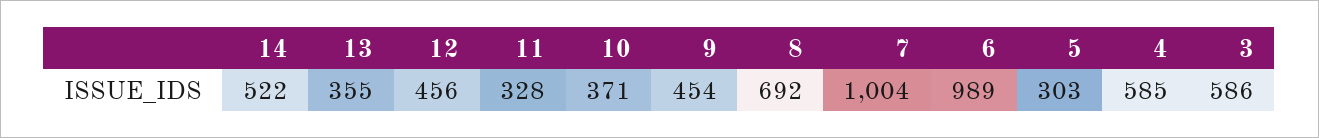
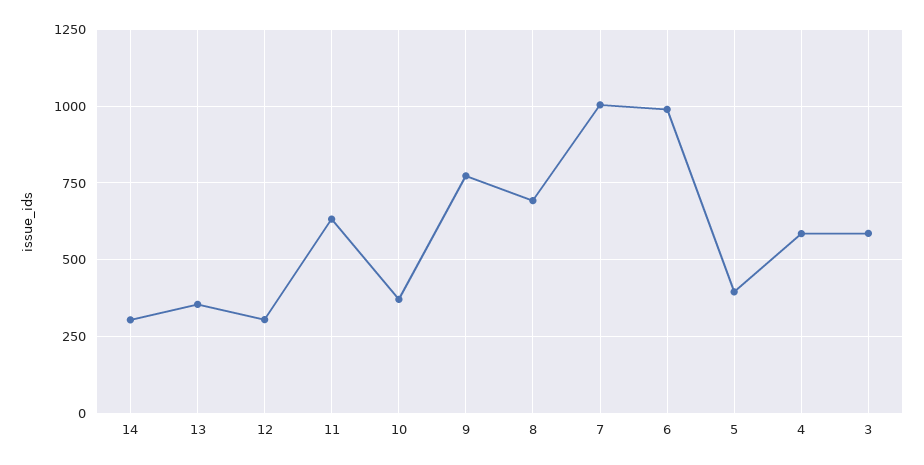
14: 522 -> 300
12: 456 -> 300
11: 328 -> 625
9: 454 -> 775
5: 303 -> 400

